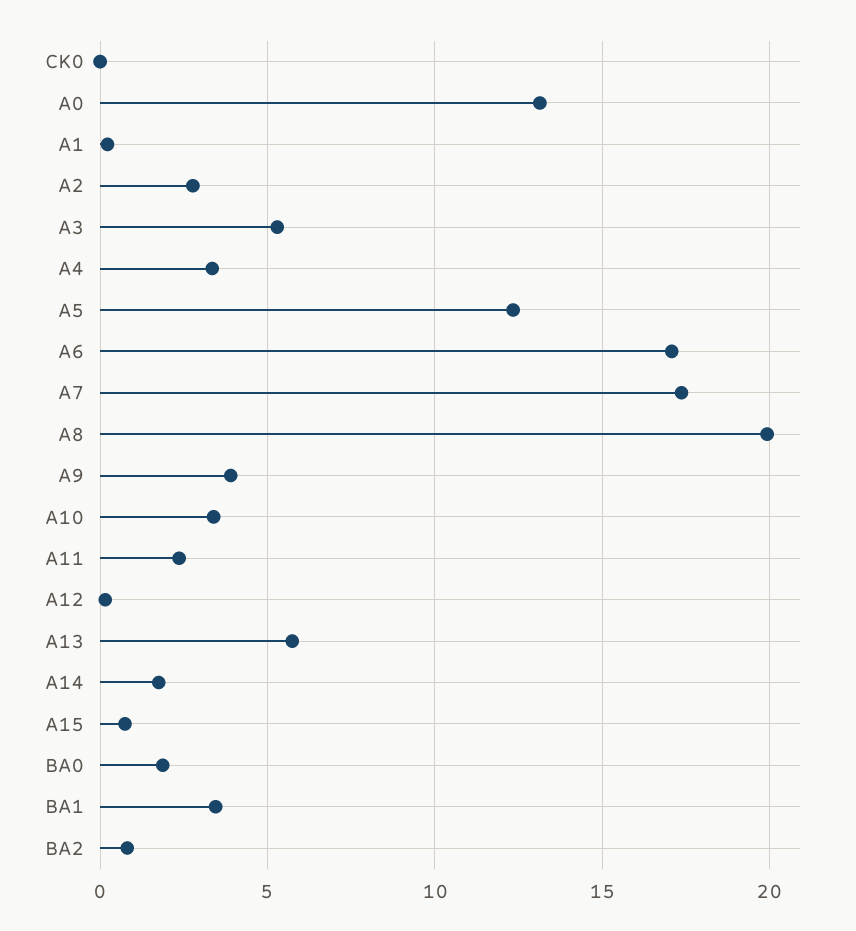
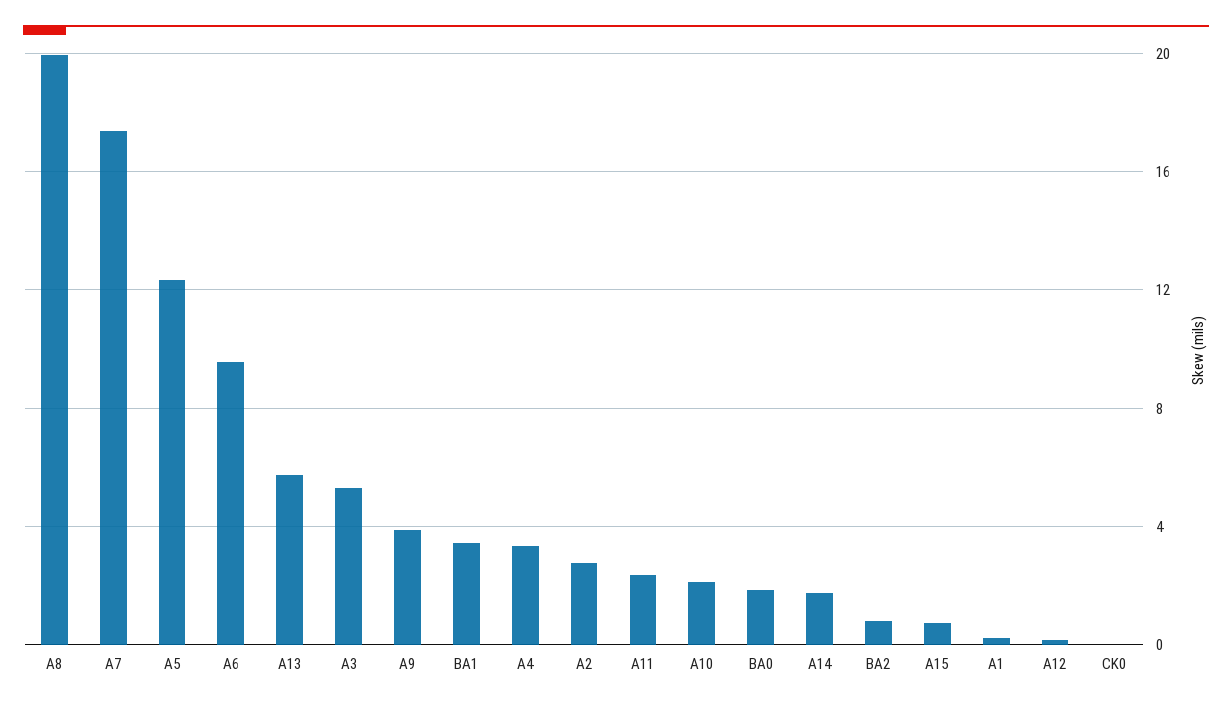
A0: 13 -> none
A6: 17 -> 9.5
A10: 3.5 -> 2

